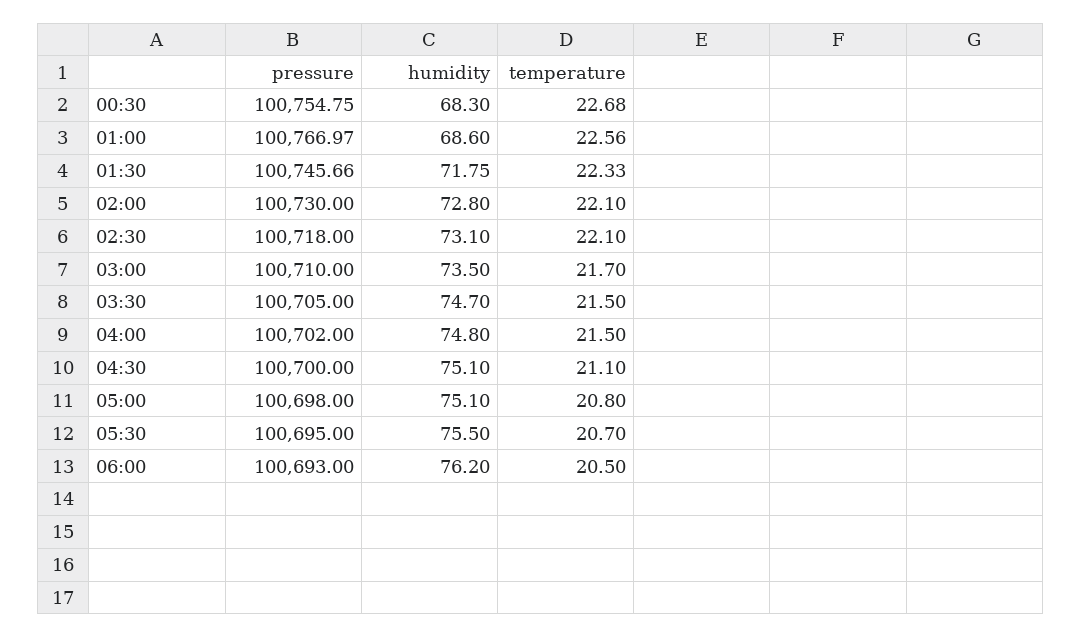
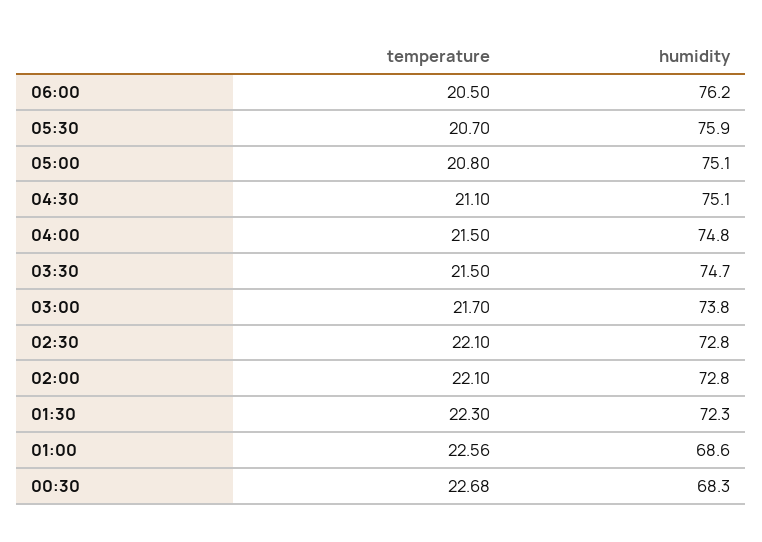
pressure, 00:30: 100754.75 -> none
pressure, 01:00: 100766.97 -> none
pressure, 01:30: 100745.66 -> none
humidity, 01:30: 71.75 -> 72.3
temperature, 01:30: 22.33 -> 22.3
pressure, 02:00: 100730 -> none
pressure, 02:30: 100718 -> none
humidity, 02:30: 73.1 -> 72.8
pressure, 03:00: 100710 -> none
humidity, 03:00: 73.5 -> 73.8
pressure, 03:30: 100705 -> none
pressure, 04:00: 100702 -> none
pressure, 04:30: 100700 -> none
pressure, 05:00: 100698 -> none
pressure, 05:30: 100695 -> none
humidity, 05:30: 75.5 -> 75.9
pressure, 06:00: 100693 -> none

